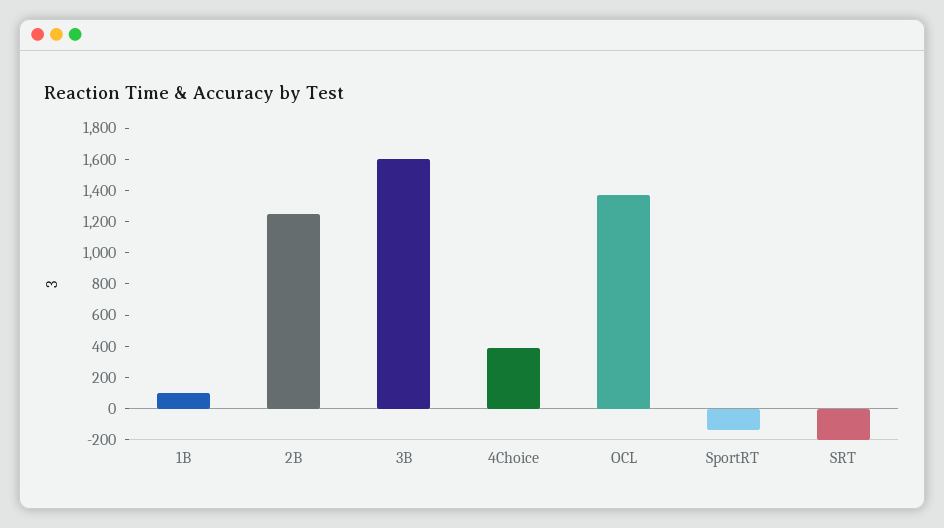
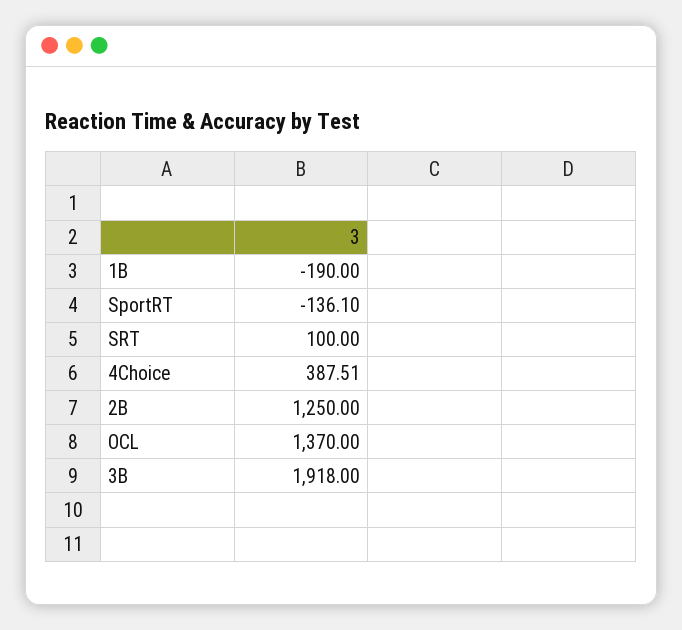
1B: 100 -> -190
3B: 1600 -> 1918
SRT: -200 -> 100

